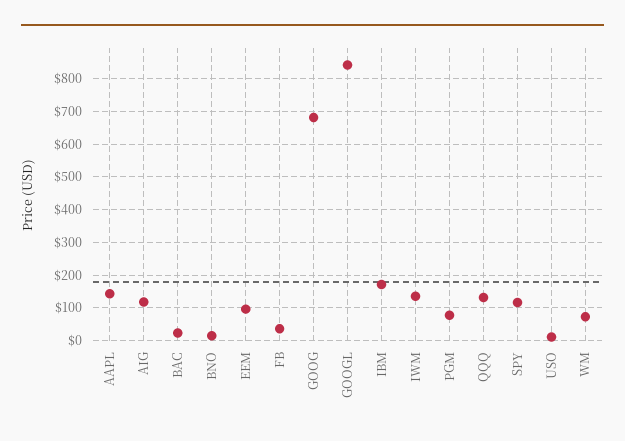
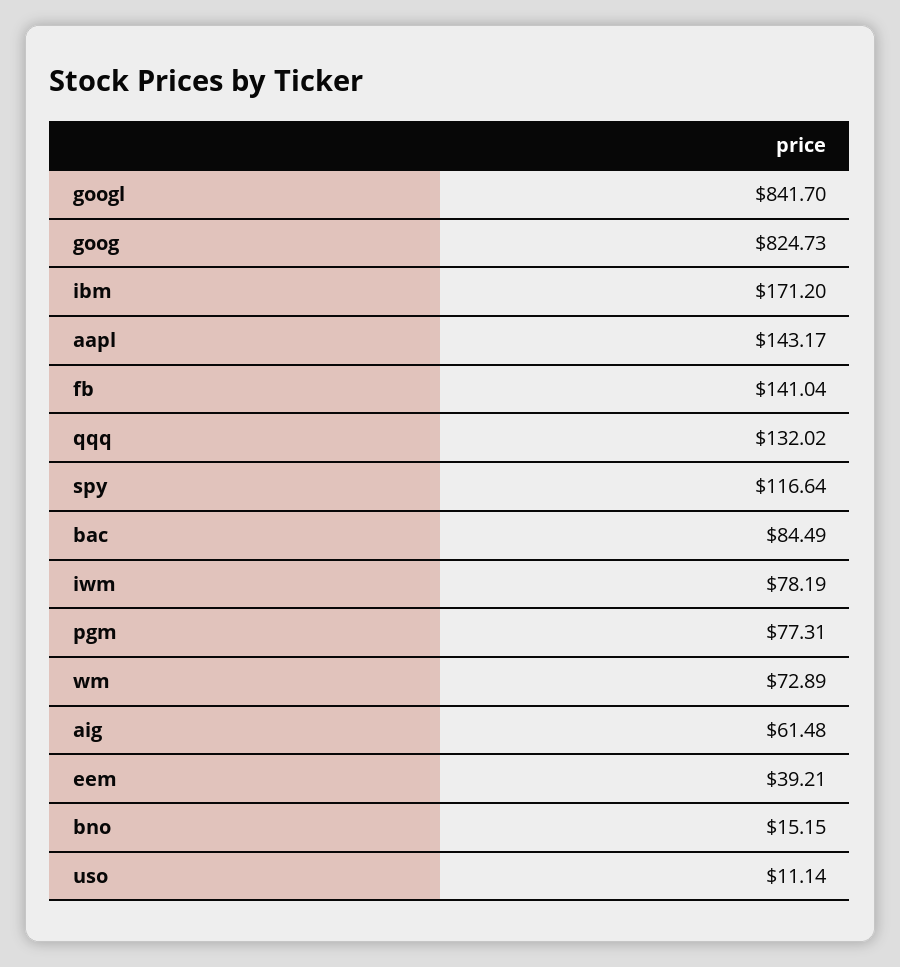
AIG: 120 -> 61.48
BAC: 20 -> 84.49
EEM: 100 -> 39.21
FB: 40 -> 141.04
GOOG: 680 -> 824.73
IWM: 140 -> 78.19

